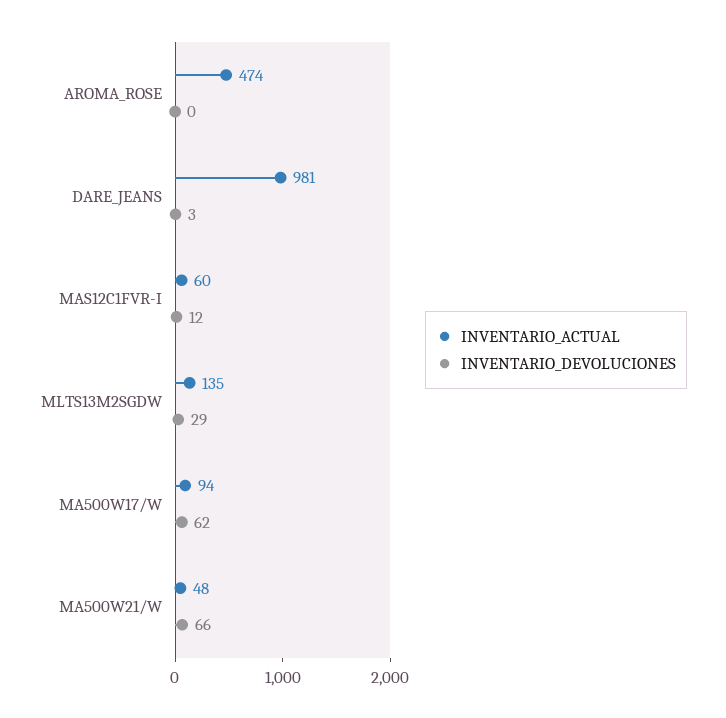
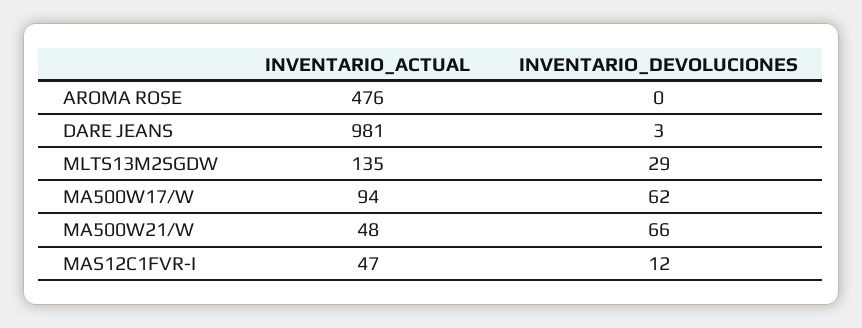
INVENTARIO_ACTUAL, AROMA_ROSE: 474 -> 476
INVENTARIO_ACTUAL, MAS12C1FVR-I: 60 -> 47

